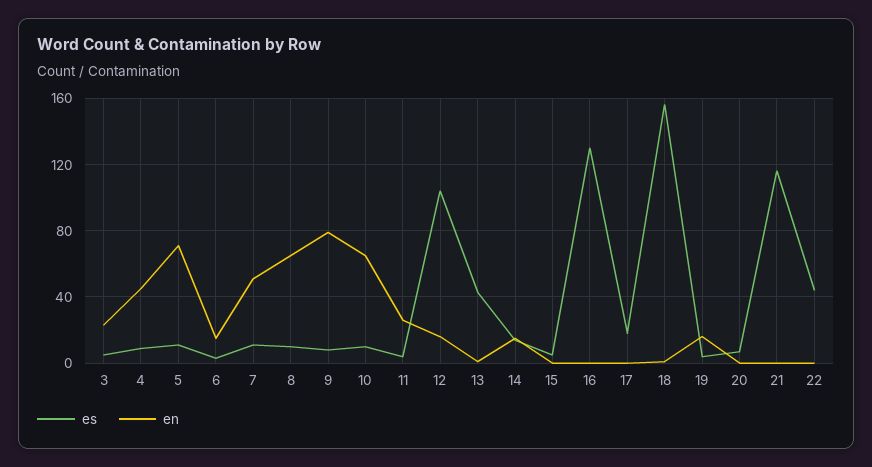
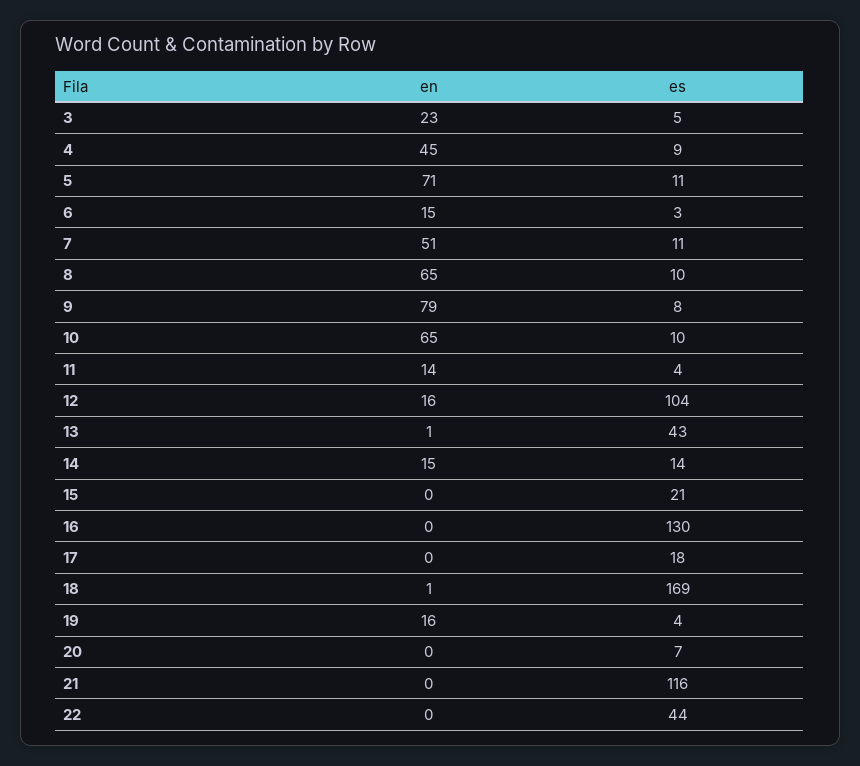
en, 11: 25 -> 14
es, 15: 5 -> 21
es, 18: 155 -> 169

